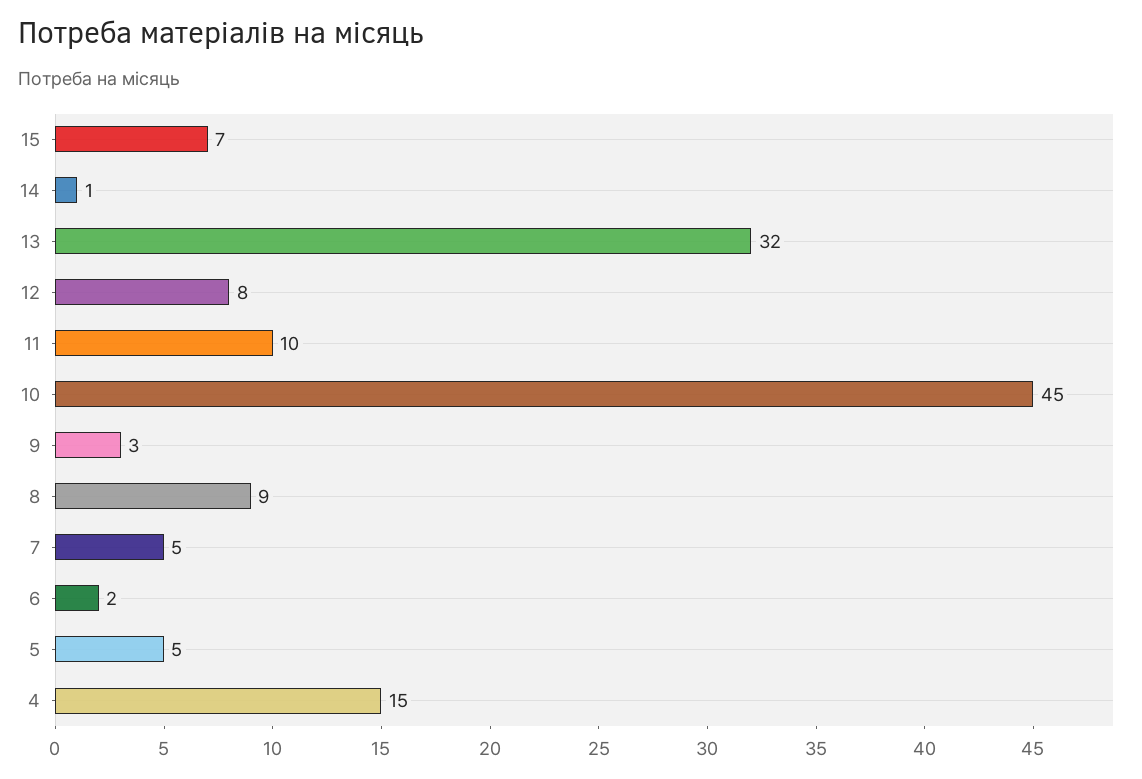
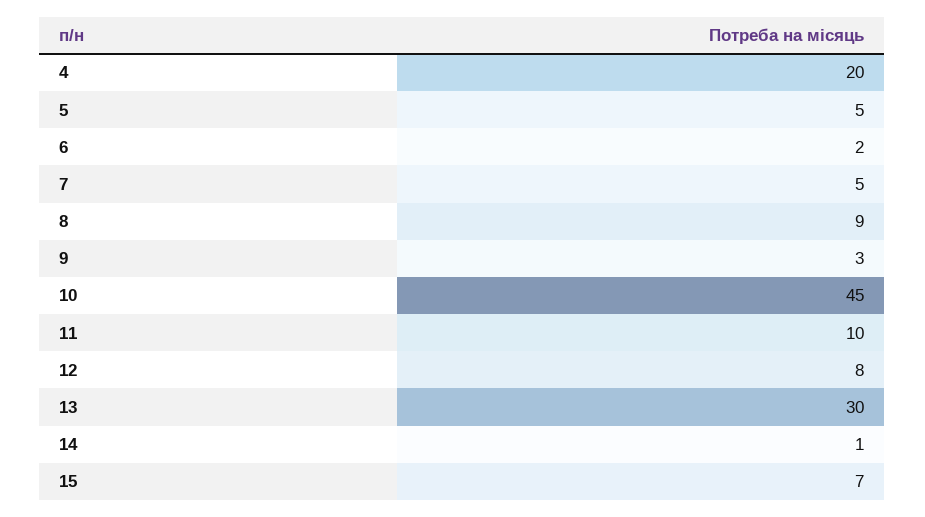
13: 32 -> 30
4: 15 -> 20

